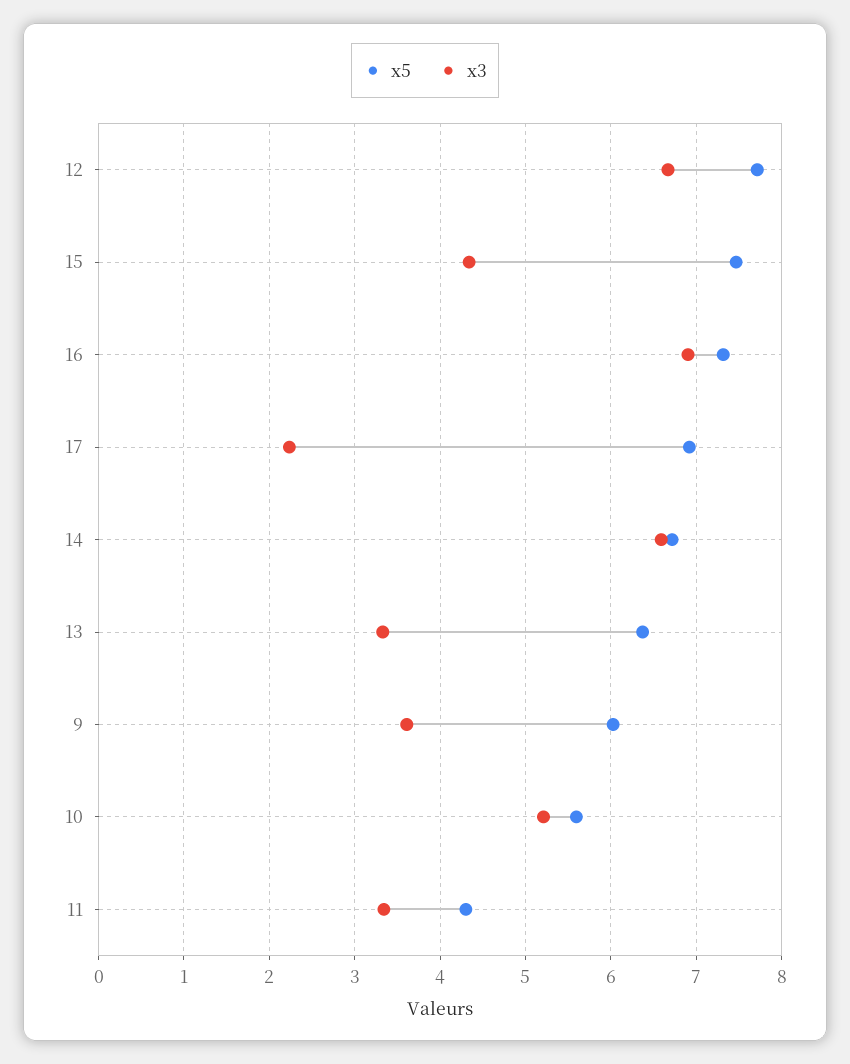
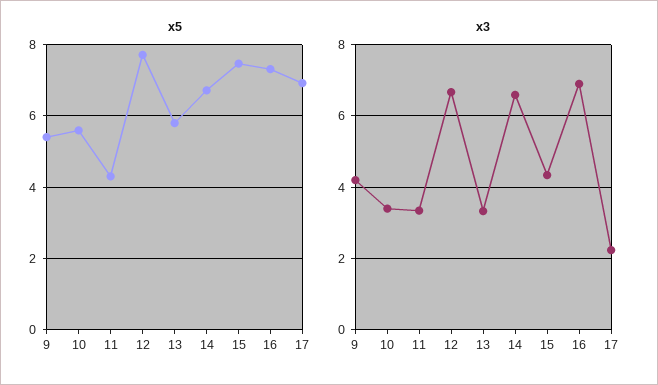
x5, 13: 6.4 -> 5.8
x5, 9: 6 -> 5.4
x3, 9: 3.6 -> 4.2
x3, 10: 5.2 -> 3.4

